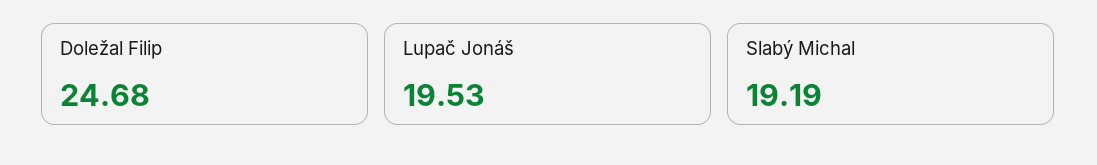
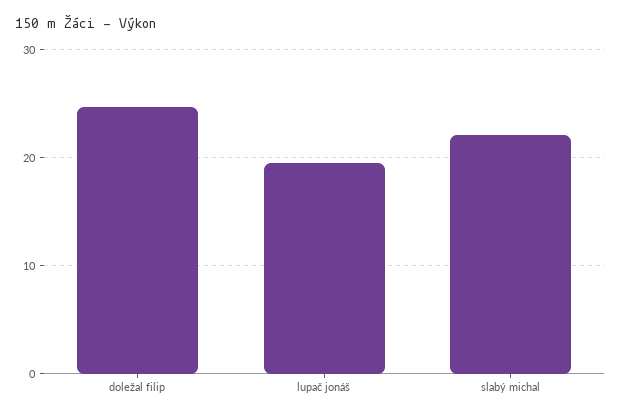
Slabý Michal: 19.19 -> 22

